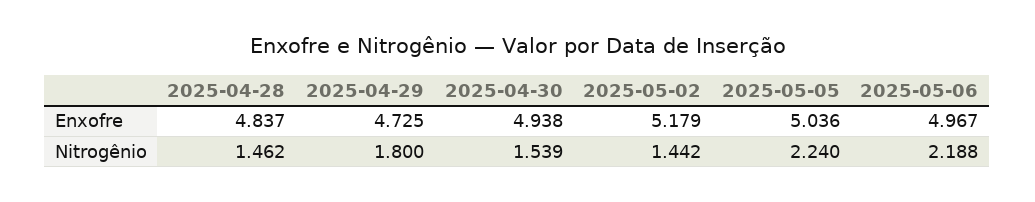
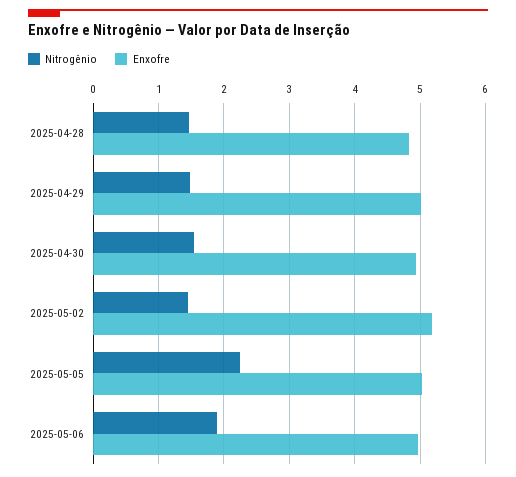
Enxofre, 2025-04-29: 4.725 -> 5
Nitrogênio, 2025-04-29: 1.8 -> 1.5
Nitrogênio, 2025-05-06: 2.188 -> 1.9

